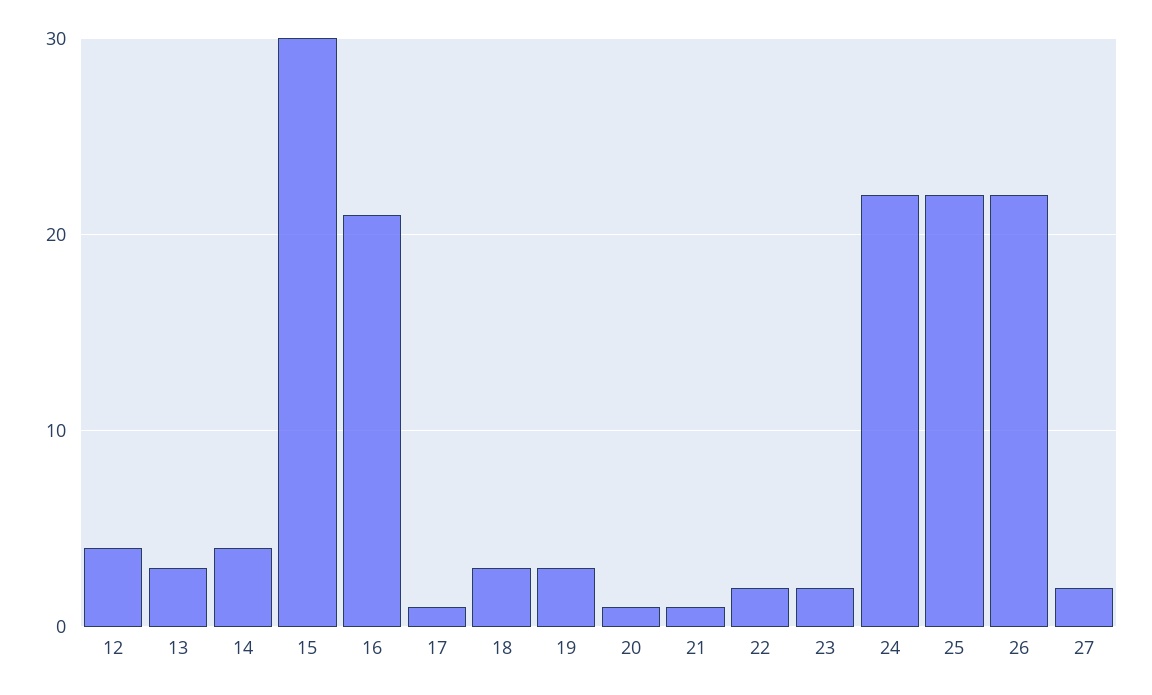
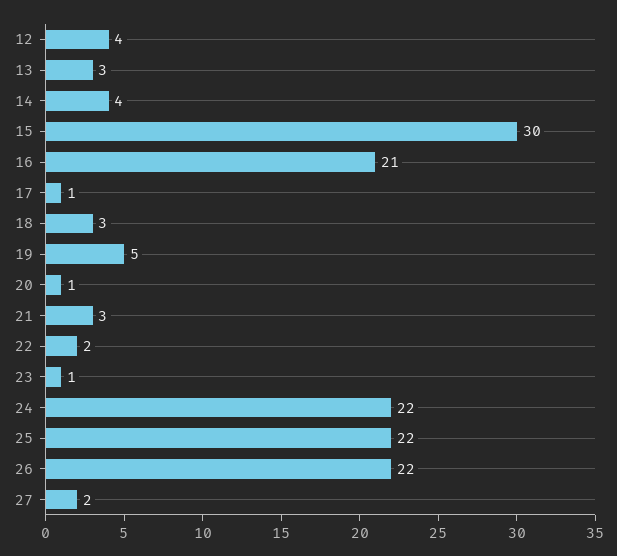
19: 3 -> 5
21: 1 -> 3
23: 2 -> 1

